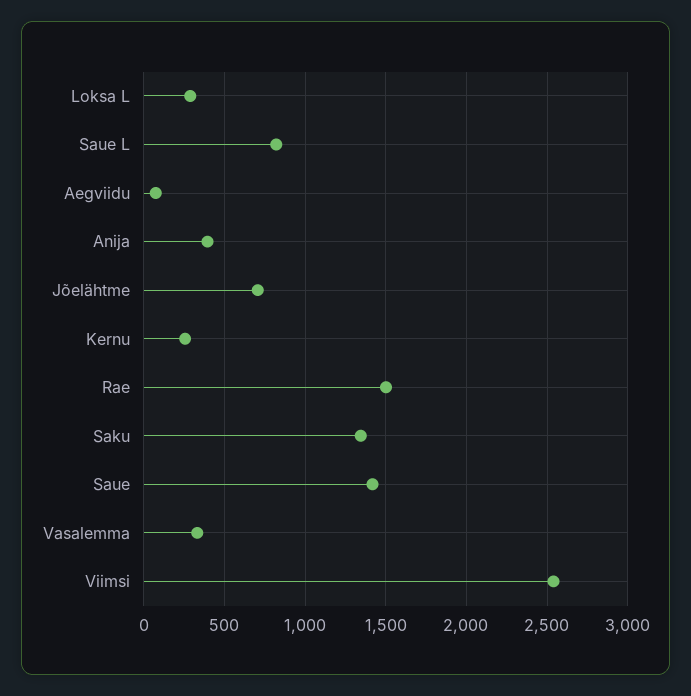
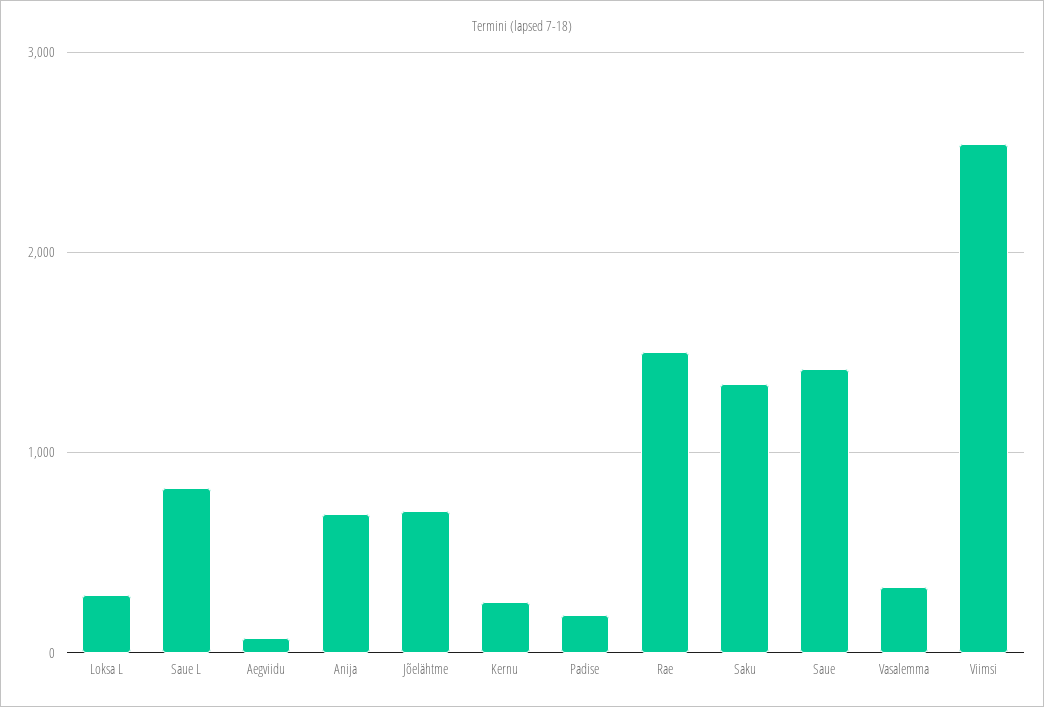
Anija: 400 -> 700
Padise: none -> 200

